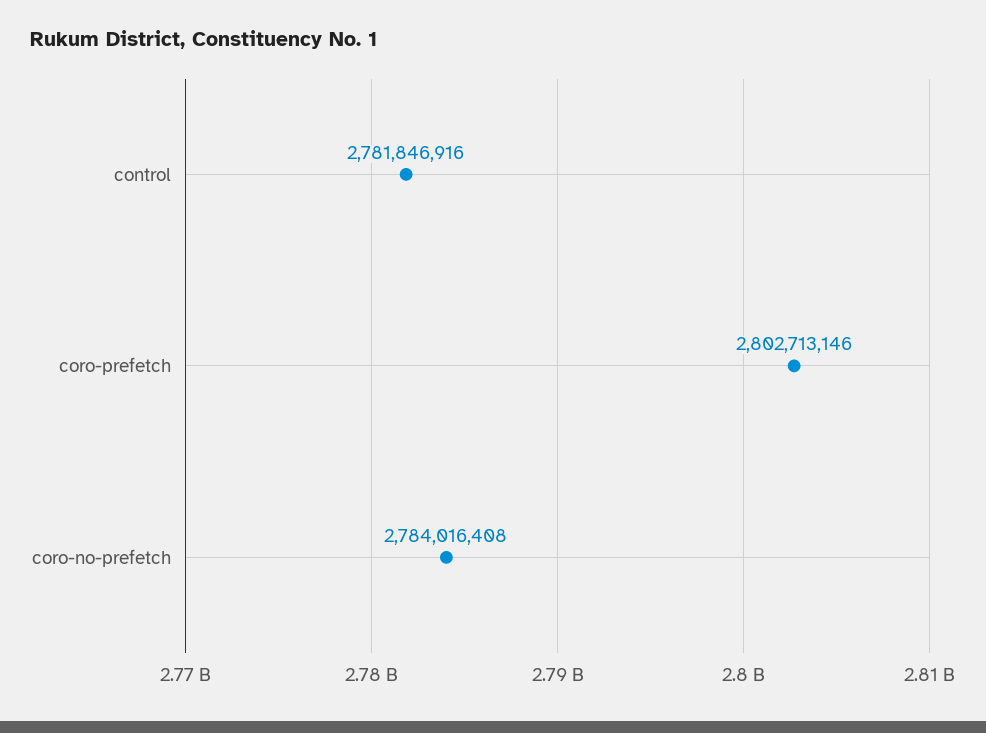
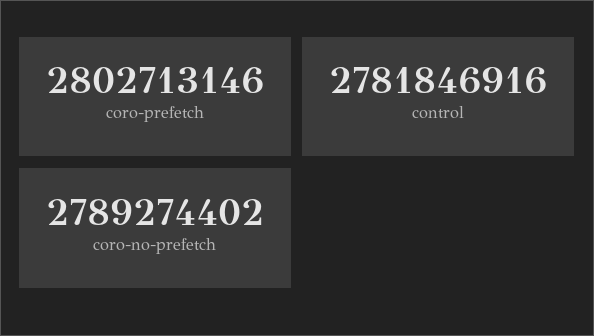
coro-no-prefetch: 2784016408 -> 2789274402

